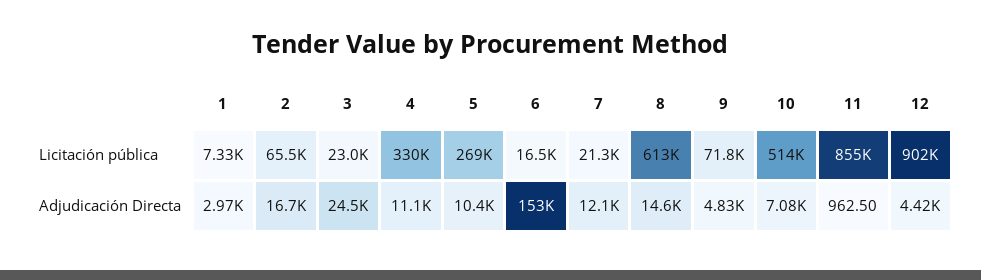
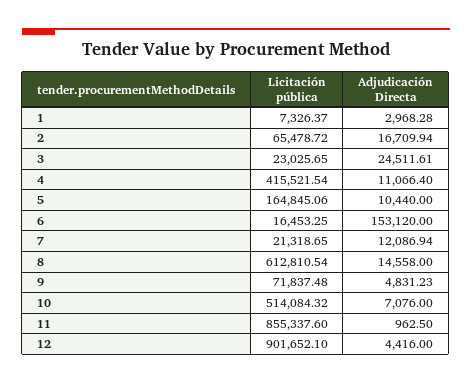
4, Licitación pública: 330000 -> 415521.54
5, Licitación pública: 269000 -> 164845.06

